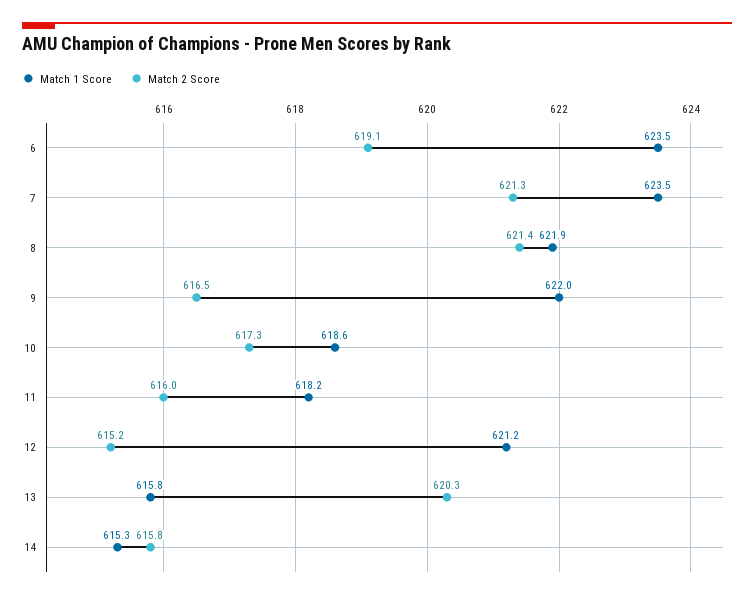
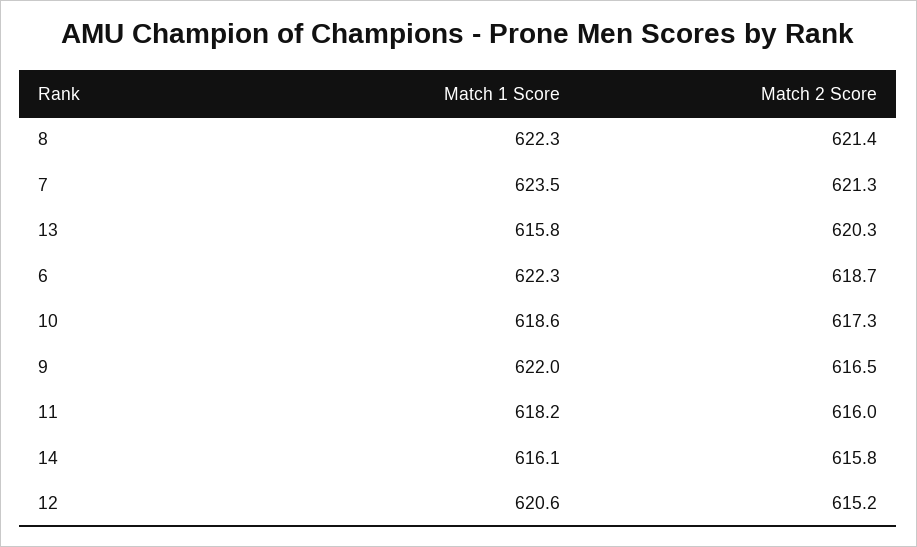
Match 1 Score, 6: 623.5 -> 622.3
Match 2 Score, 6: 619.1 -> 618.7
Match 1 Score, 8: 621.9 -> 622.3
Match 1 Score, 12: 621.2 -> 620.6
Match 1 Score, 14: 615.3 -> 616.1

